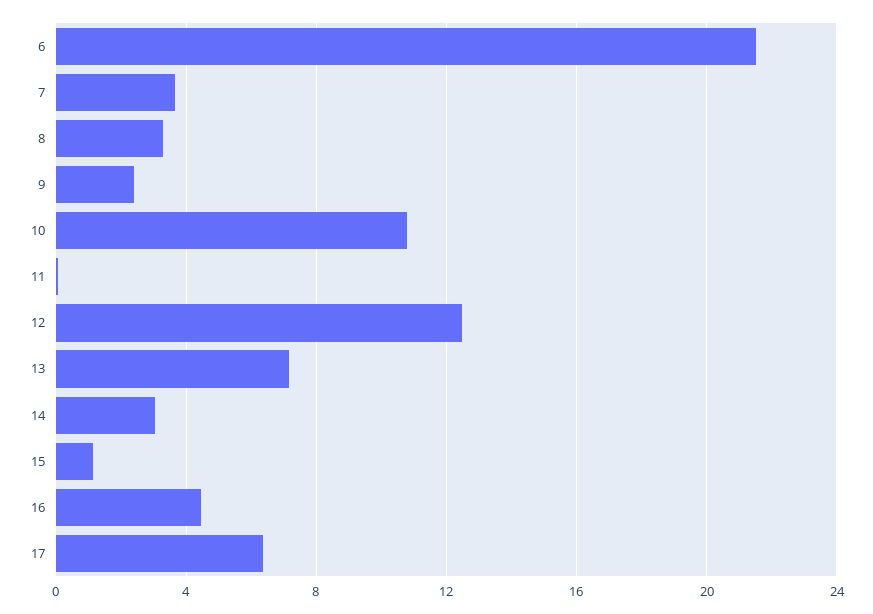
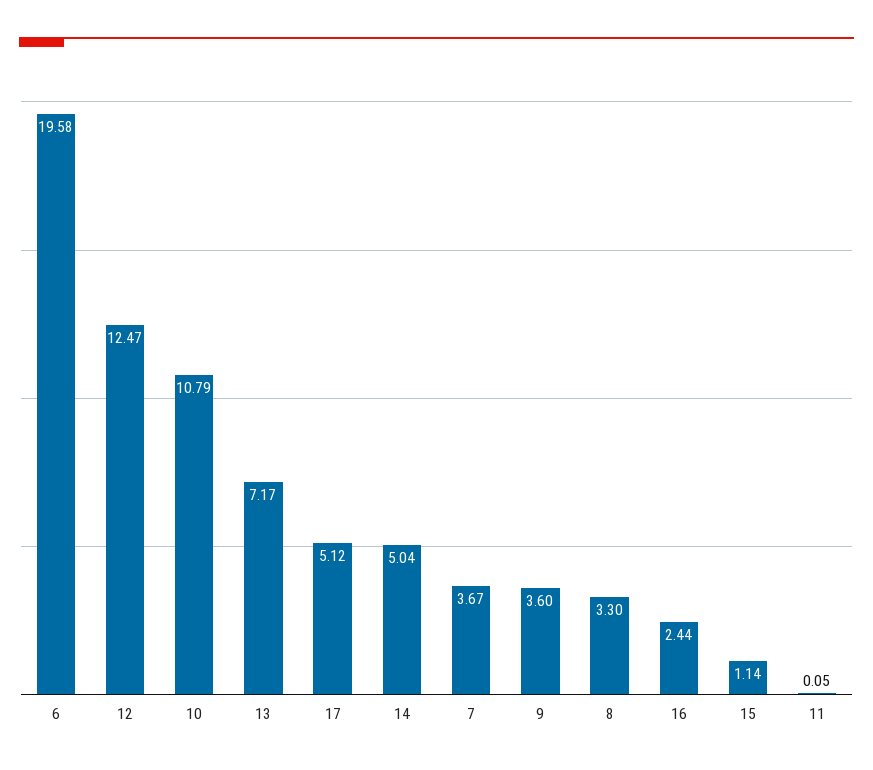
6: 21.5 -> 19.58
9: 2.5 -> 3.6
14: 3 -> 5.04
16: 4.5 -> 2.44
17: 6.5 -> 5.12

